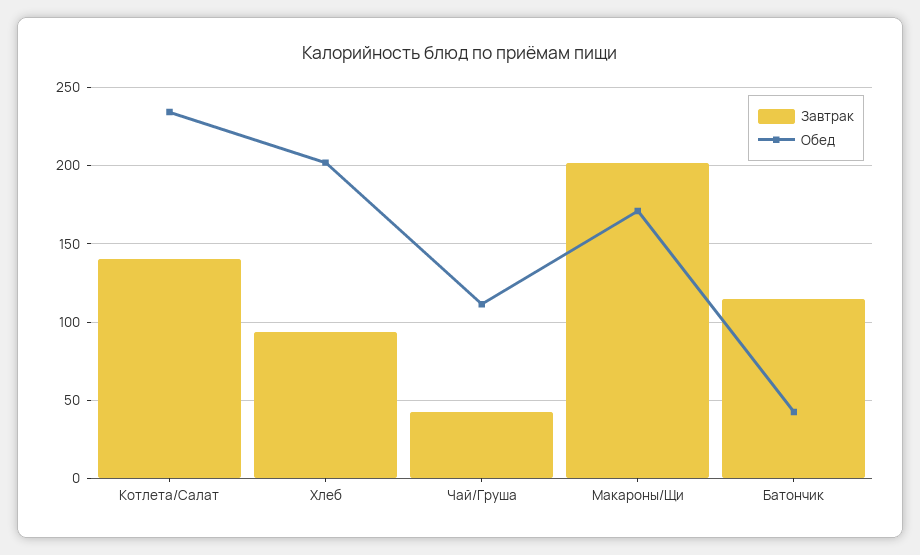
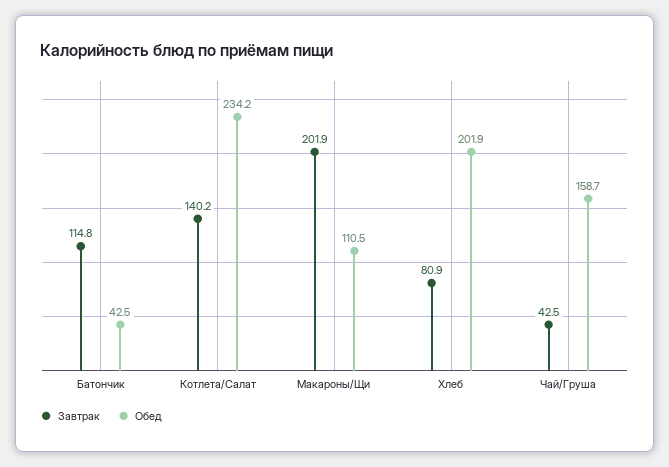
Завтрак, Хлеб: 95 -> 80.9
Обед, Чай/Груша: 110 -> 158.7
Обед, Макароны/Щи: 170 -> 110.5

